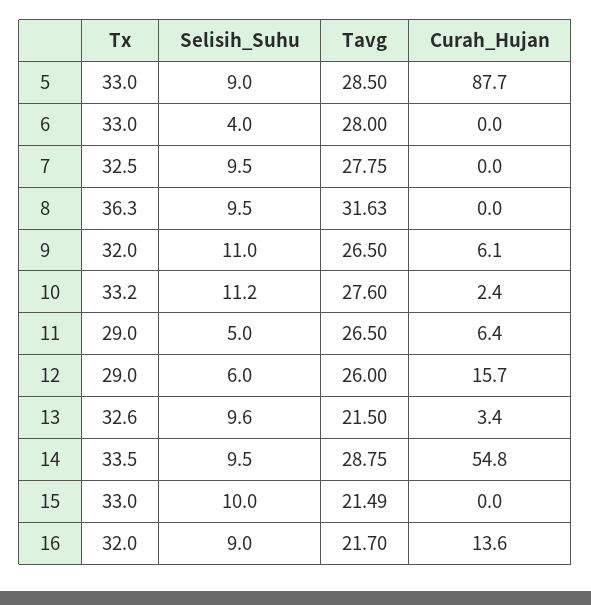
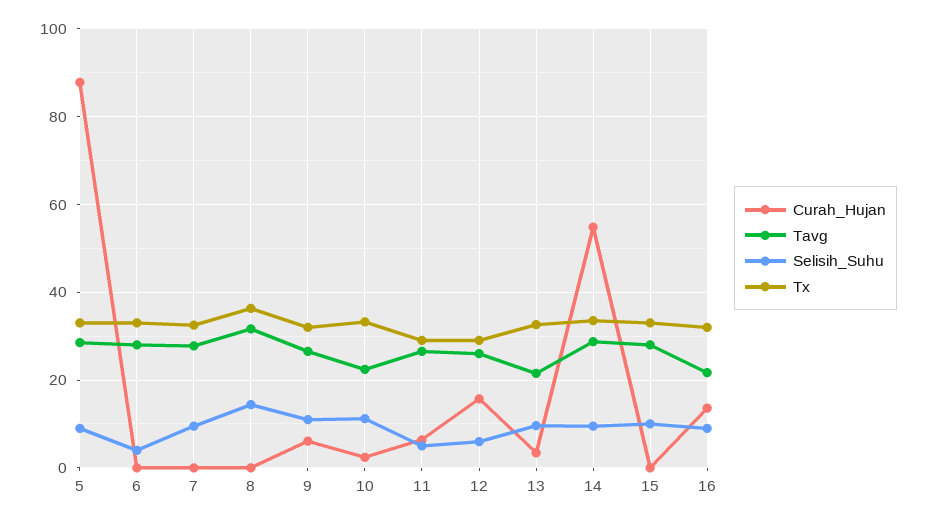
Selisih_Suhu, 8: 9.5 -> 14
Tavg, 10: 27.6 -> 22
Tavg, 15: 21.49 -> 28

